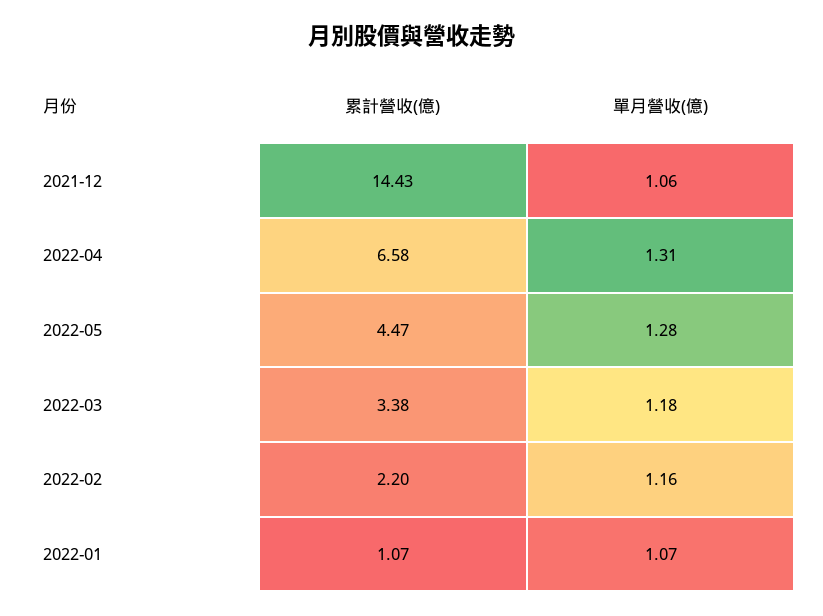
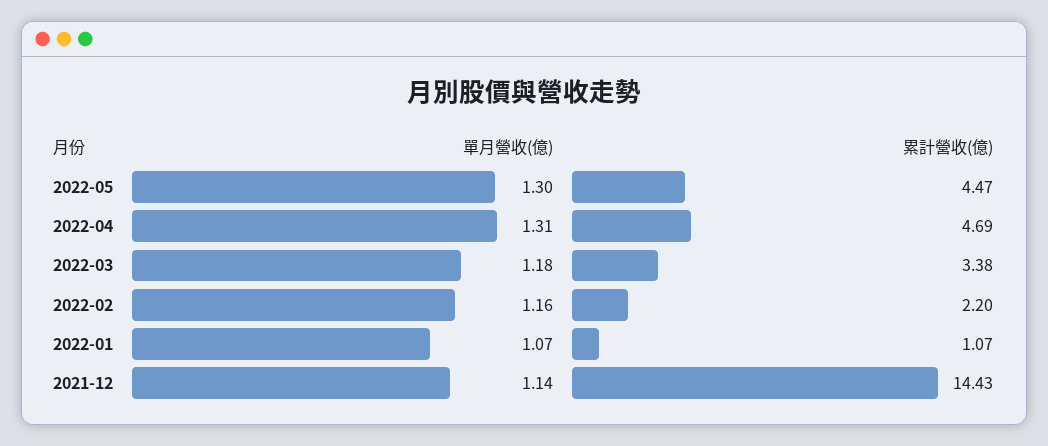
單月營收(億), 2021-12: 1.06 -> 1.14
累計營收(億), 2022-04: 6.58 -> 4.69
單月營收(億), 2022-05: 1.28 -> 1.3

